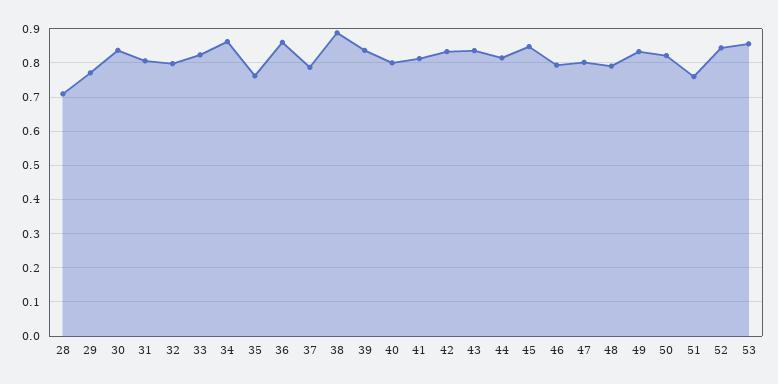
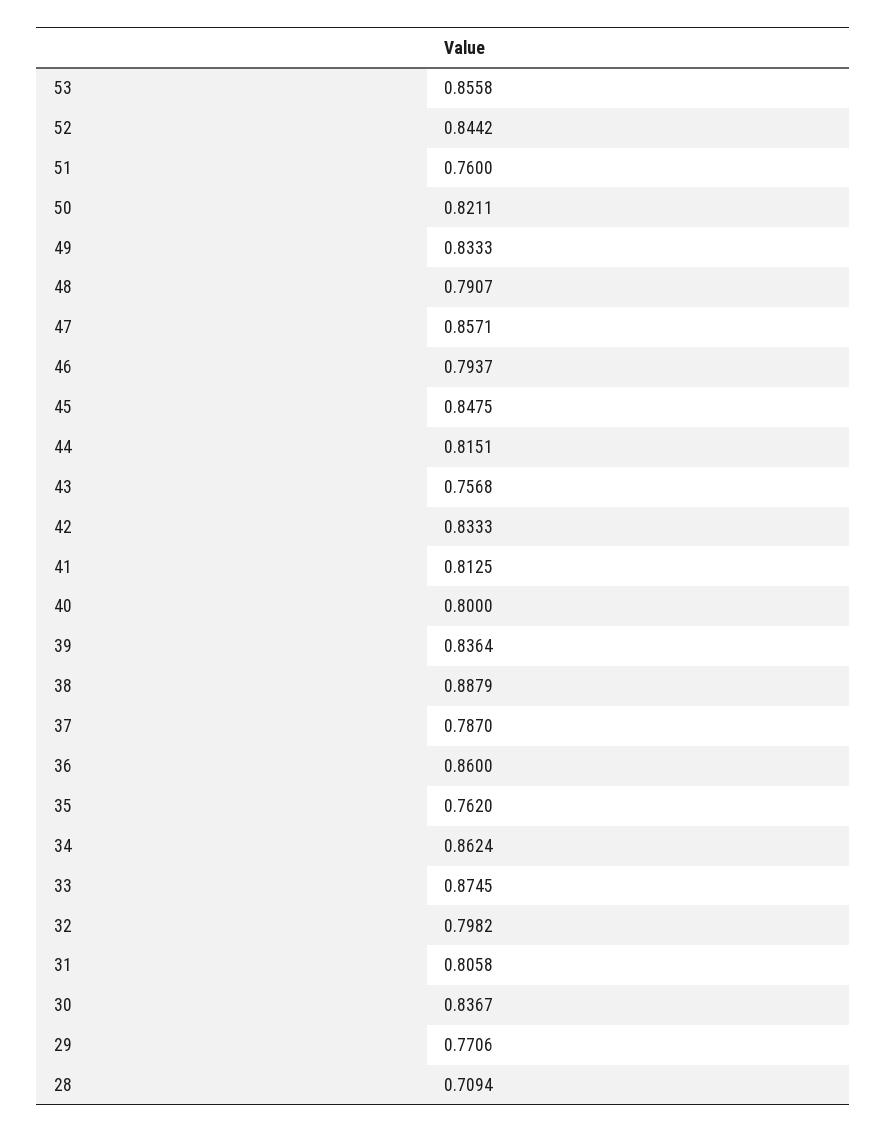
33: 0.82 -> 0.8745
43: 0.84 -> 0.7568
47: 0.8 -> 0.8571

